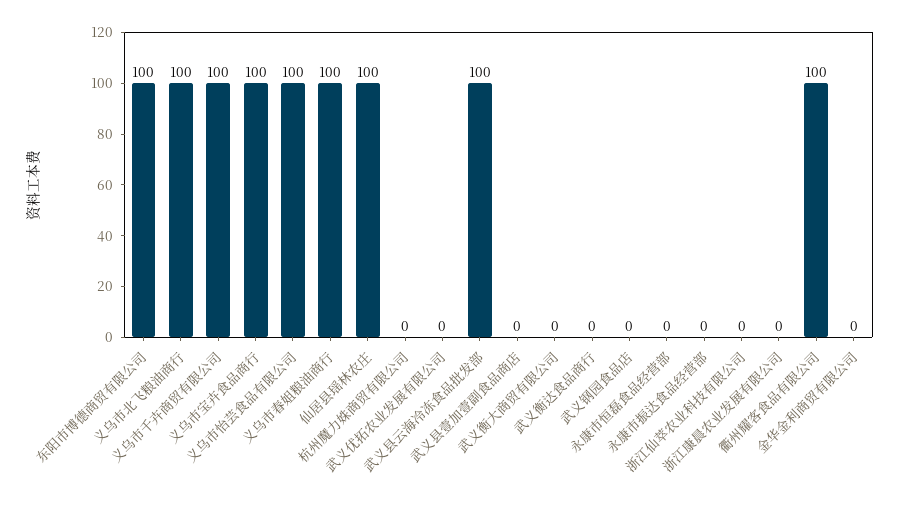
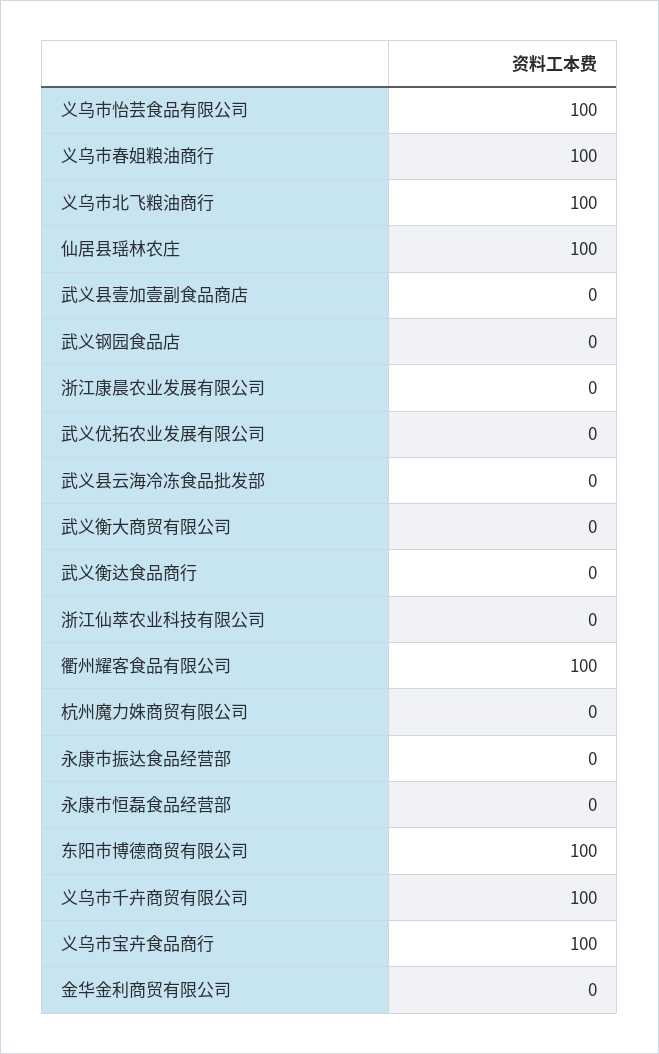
武义县云海冷冻食品批发部: 100 -> 0

